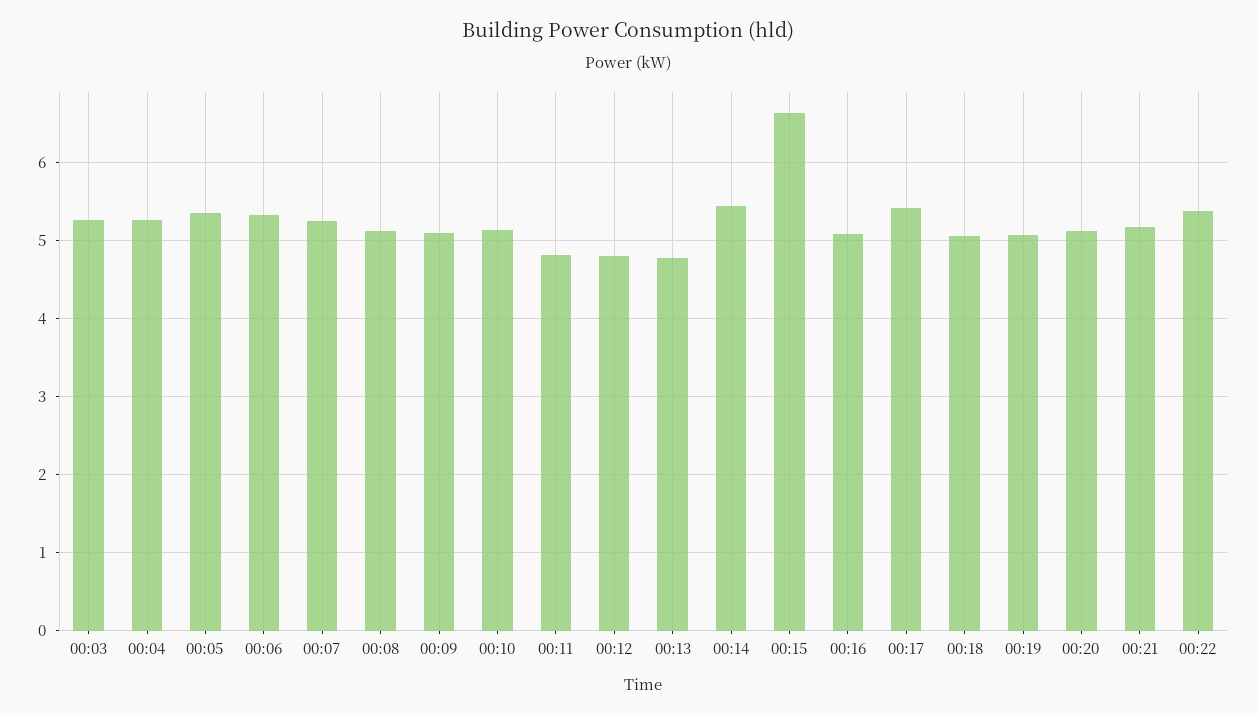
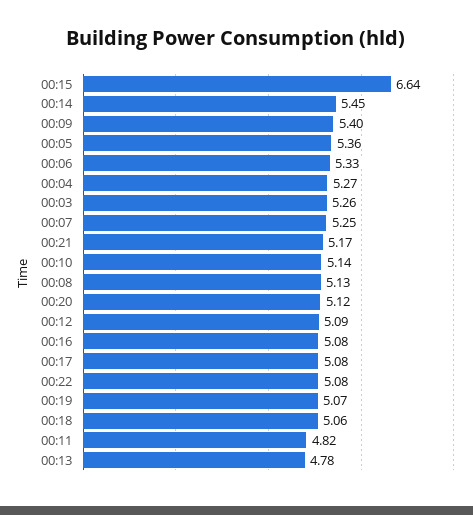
00:09: 5.1 -> 5.4
00:12: 4.8 -> 5.09
00:17: 5.4 -> 5.08
00:22: 5.4 -> 5.08

